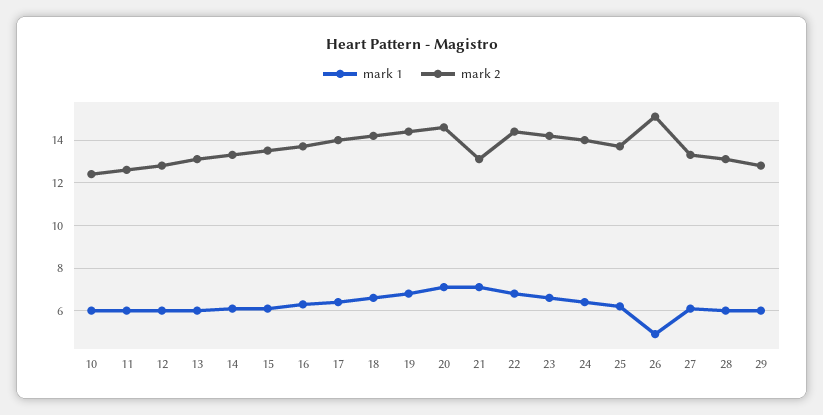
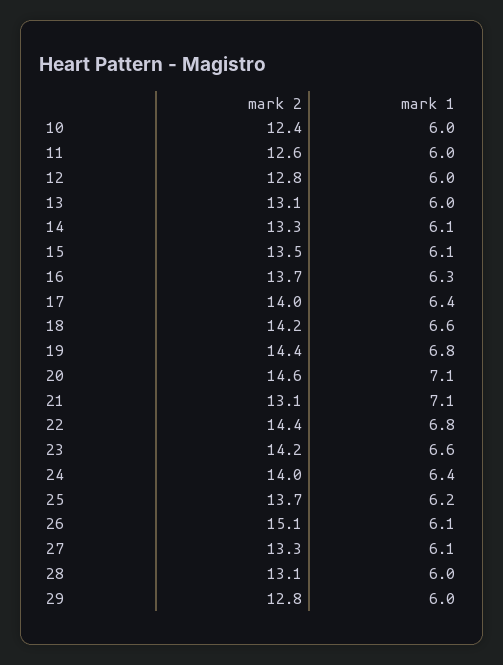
mark 1, 26: 5 -> 6.1

